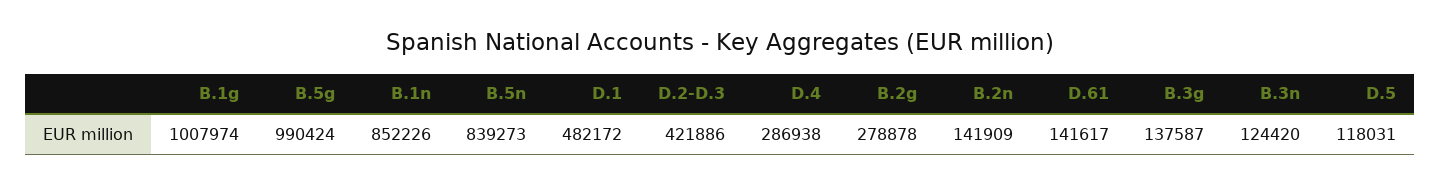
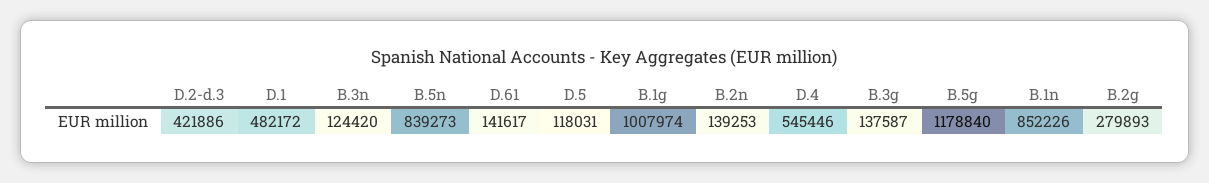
B.5g: 990424 -> 1178840
D.4: 286938 -> 545446
B.2g: 278878 -> 279893
B.2n: 141909 -> 139253

